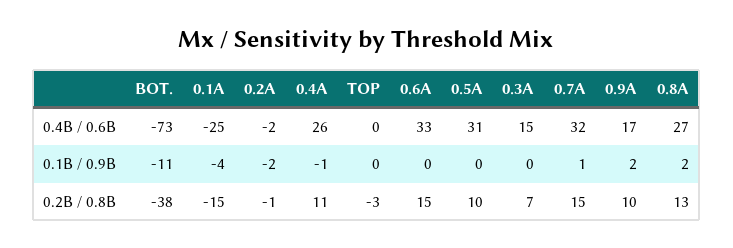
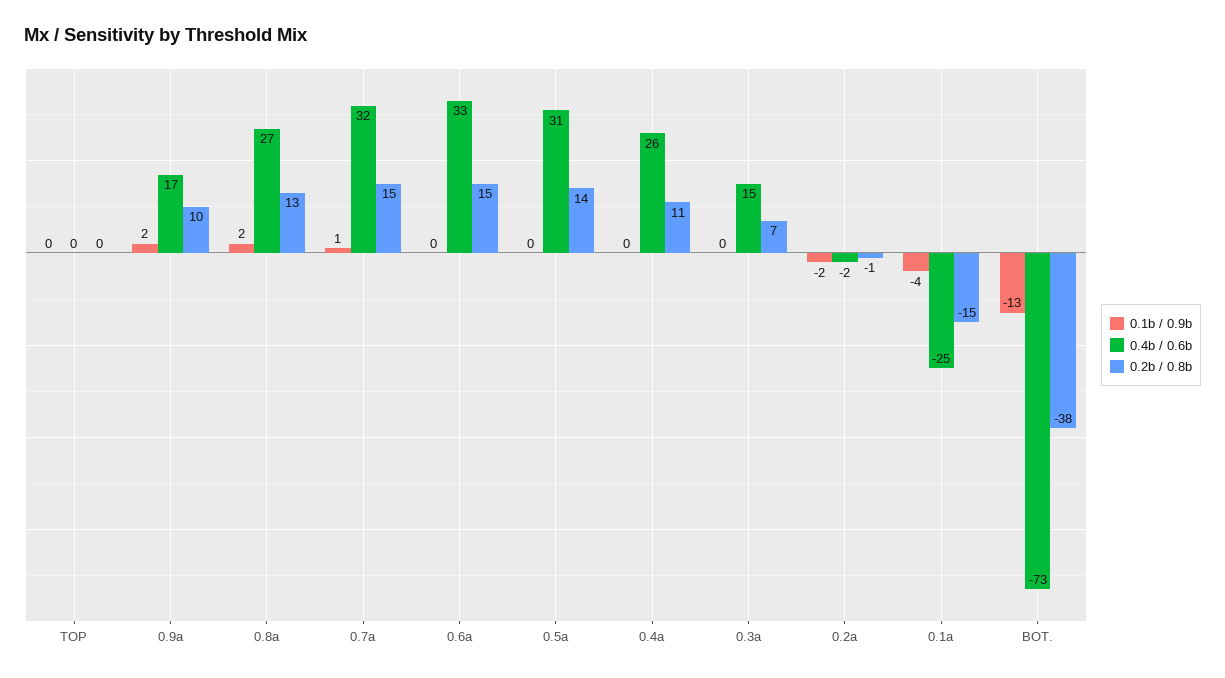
0.1B / 0.9B, BOT.: -11 -> -13
0.1B / 0.9B, 0.4A: -1 -> 0
0.2B / 0.8B, TOP: -3 -> 0
0.2B / 0.8B, 0.5A: 10 -> 14

